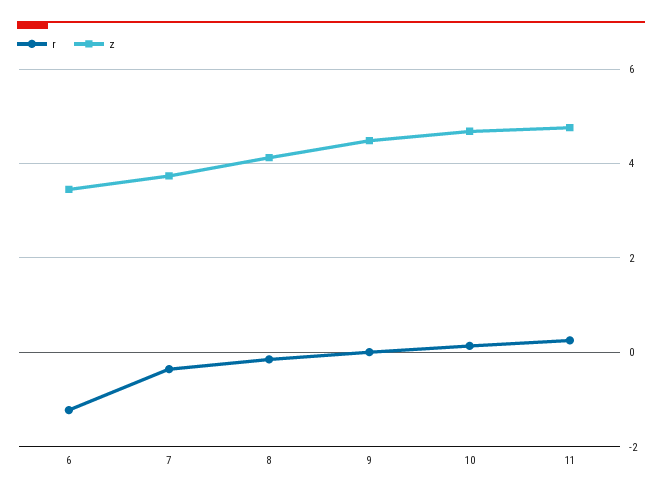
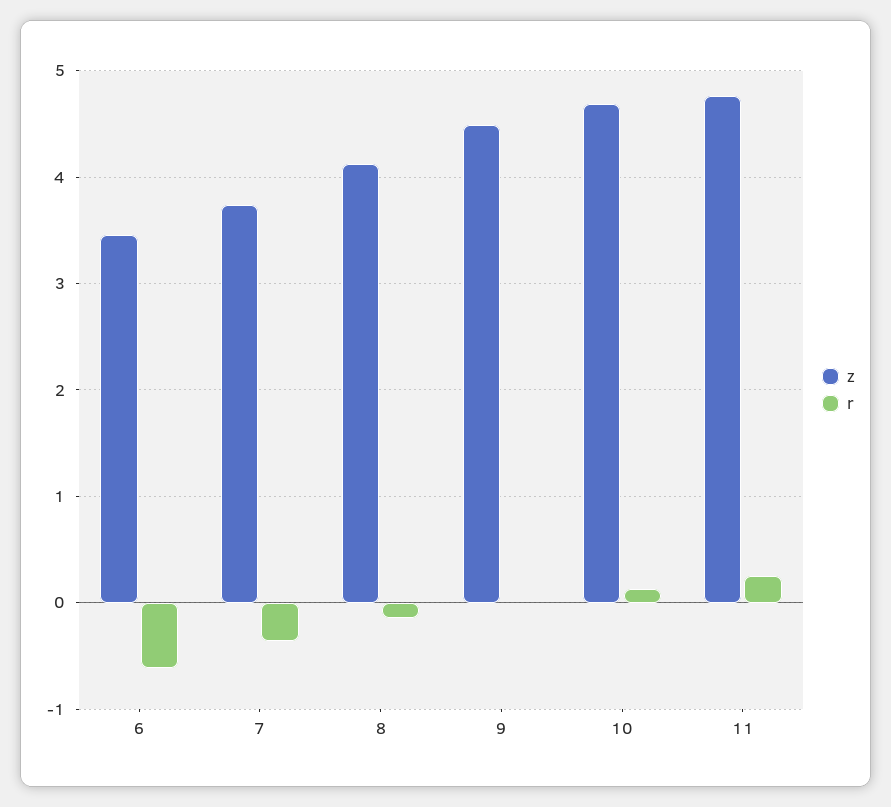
r, 6: -1.2 -> -0.6

